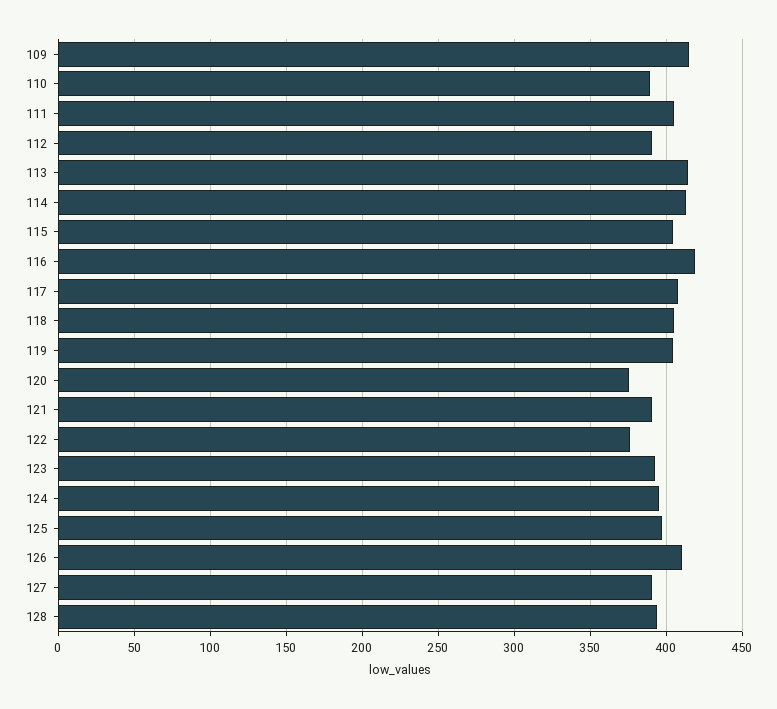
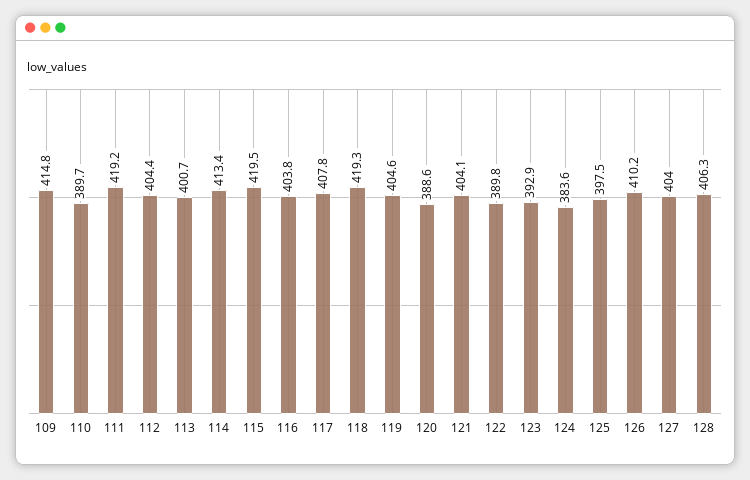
111: 405 -> 419.2
112: 390 -> 404.4
113: 415 -> 400.7
115: 405 -> 419.5
116: 420 -> 403.8
118: 405 -> 419.3
120: 375 -> 388.6
121: 390 -> 404.1
122: 375 -> 389.8
124: 395 -> 383.6
127: 390 -> 404
128: 395 -> 406.3

